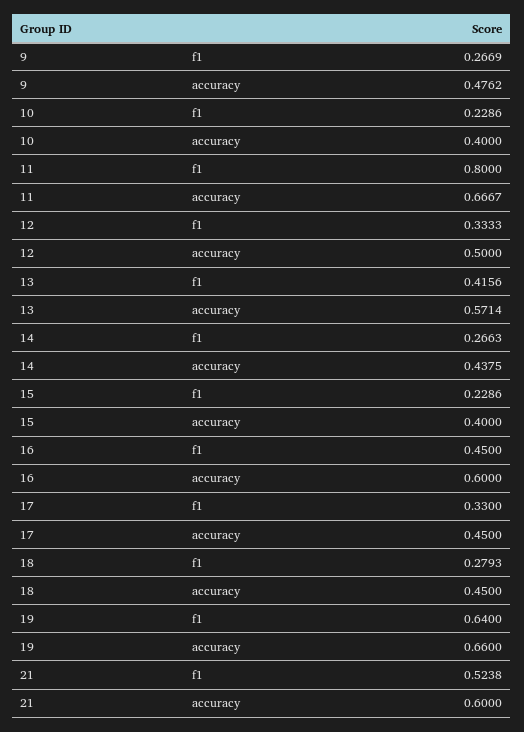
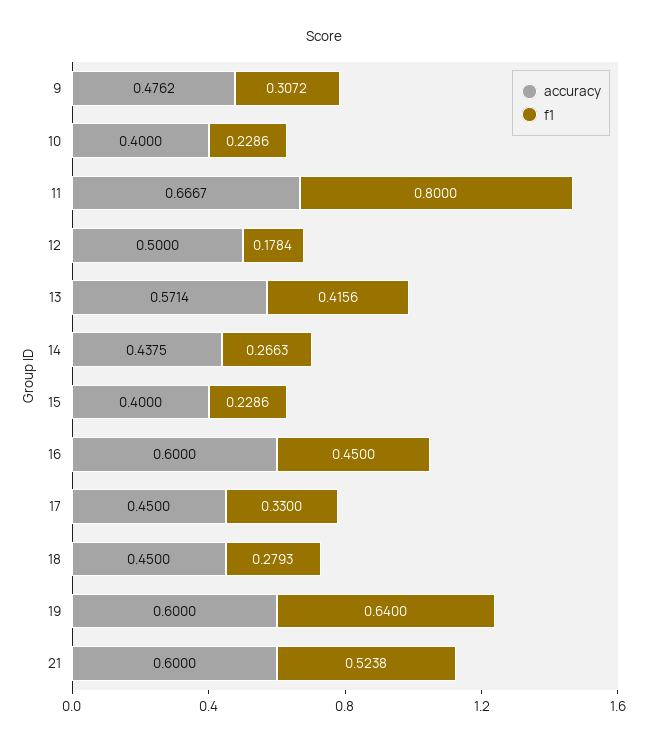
f1, 9: 0.2669 -> 0.3072
f1, 12: 0.3333 -> 0.1784
accuracy, 19: 0.66 -> 0.6

